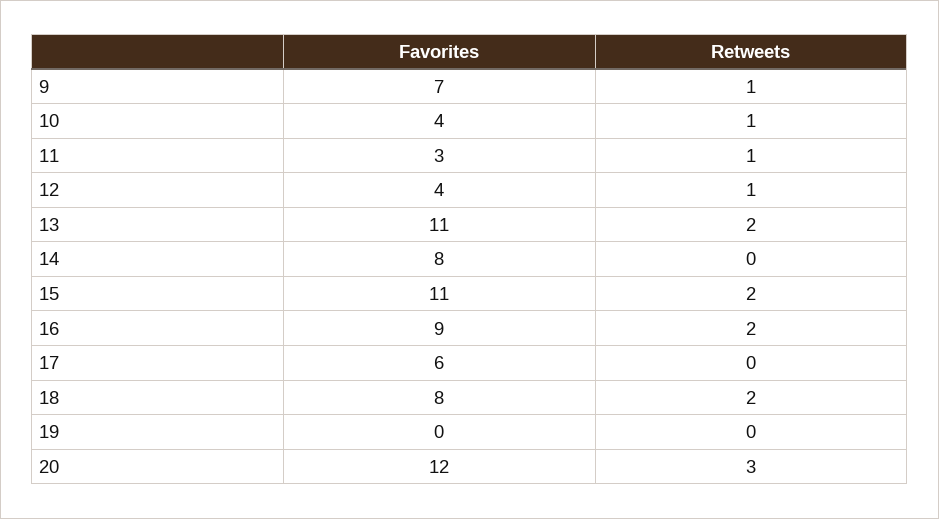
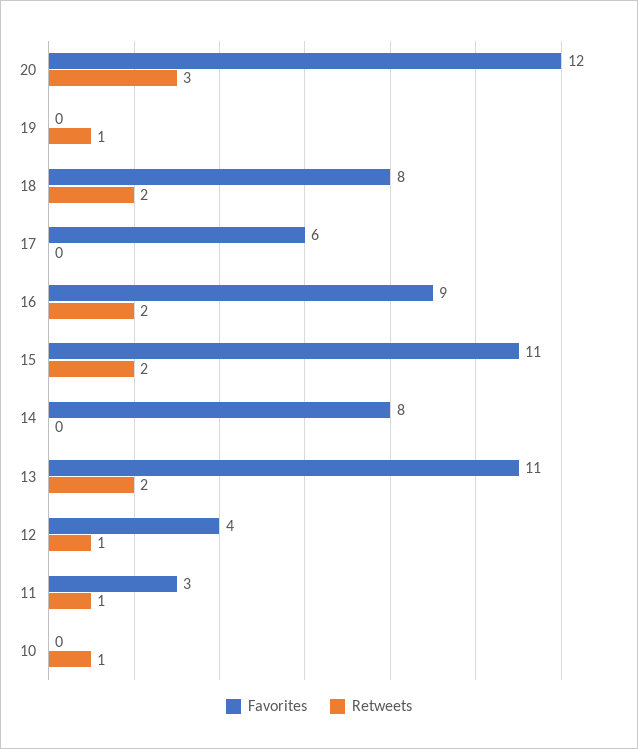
Favorites, 9: 7 -> none
Retweets, 9: 1 -> none
Favorites, 10: 4 -> 0
Retweets, 19: 0 -> 1

